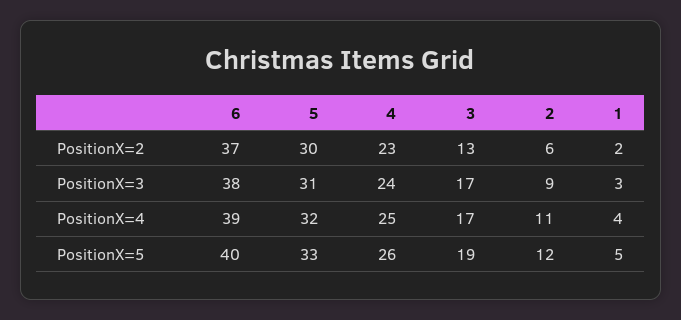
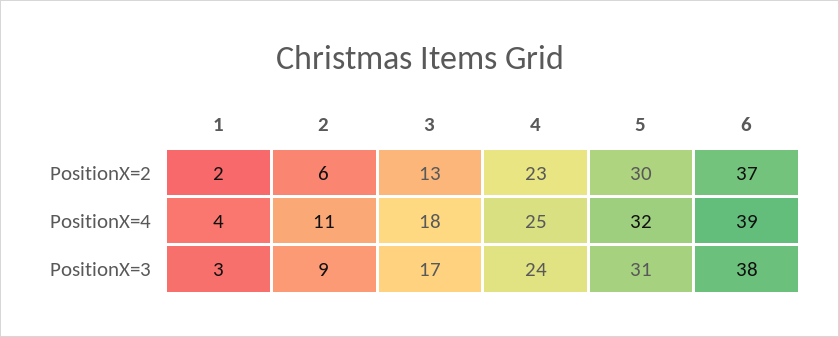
3, PositionX=4: 17 -> 18
6, PositionX=5: 40 -> none
5, PositionX=5: 33 -> none
4, PositionX=5: 26 -> none
3, PositionX=5: 19 -> none
2, PositionX=5: 12 -> none
1, PositionX=5: 5 -> none

